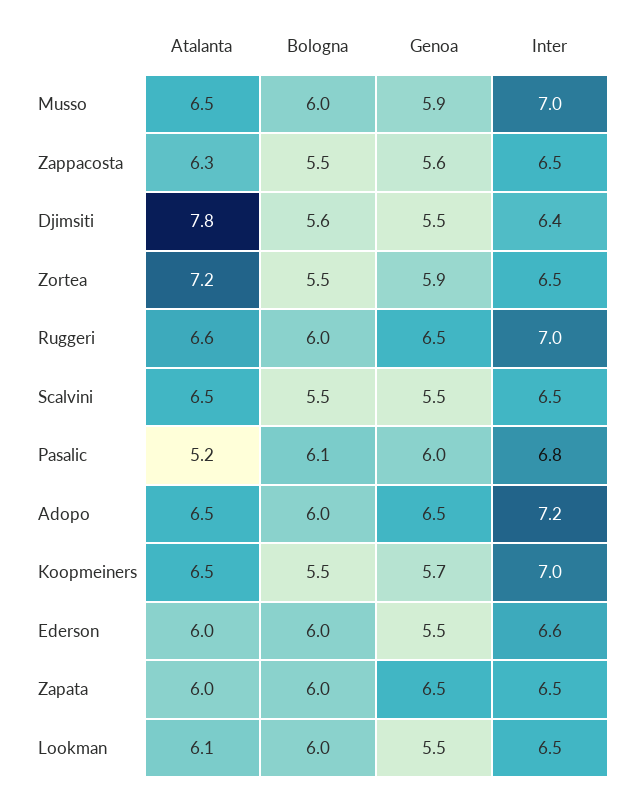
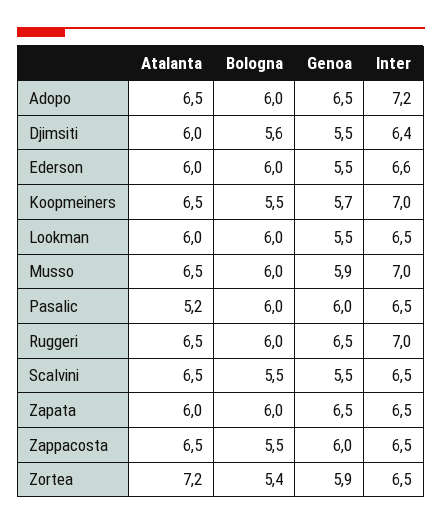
Atalanta, Zappacosta: 6.3 -> 6.5
Genoa, Zappacosta: 5.6 -> 6
Atalanta, Djimsiti: 7.8 -> 6
Bologna, Zortea: 5.5 -> 5.4
Atalanta, Ruggeri: 6.6 -> 6.5
Bologna, Pasalic: 6.1 -> 6
Inter, Pasalic: 6.8 -> 6.5
Atalanta, Lookman: 6.1 -> 6

